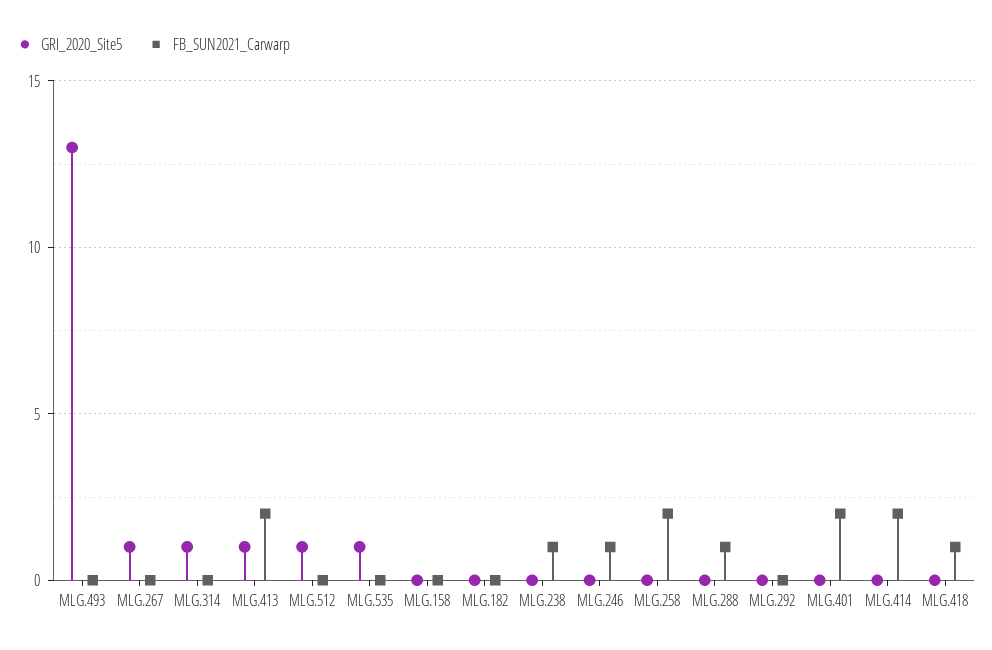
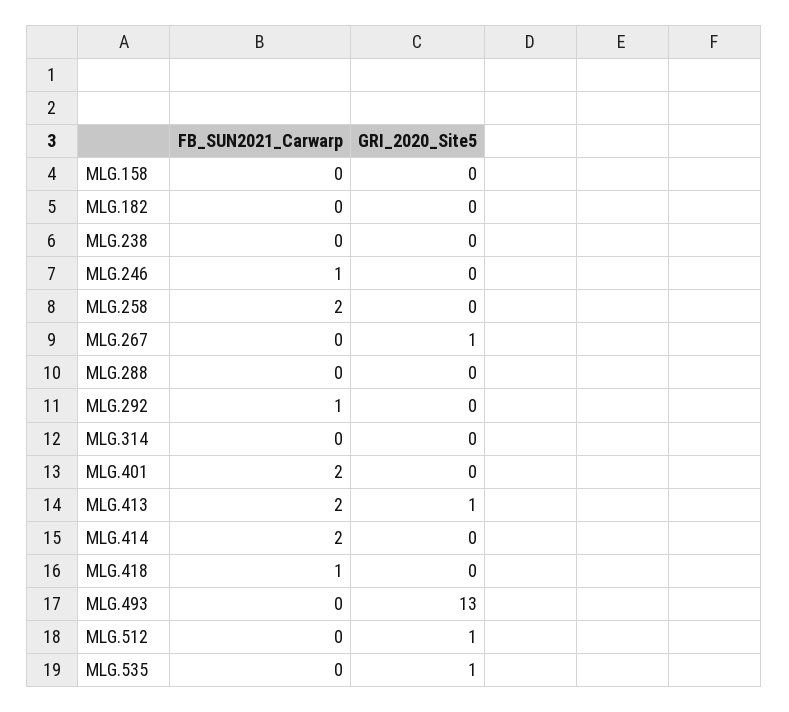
GRI_2020_Site5, MLG.314: 1 -> 0
FB_SUN2021_Carwarp, MLG.238: 1 -> 0
FB_SUN2021_Carwarp, MLG.288: 1 -> 0
FB_SUN2021_Carwarp, MLG.292: 0 -> 1

